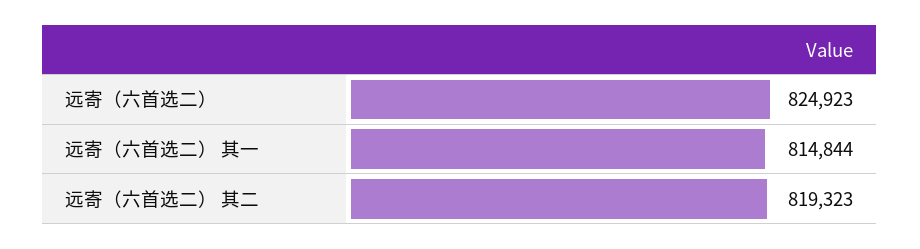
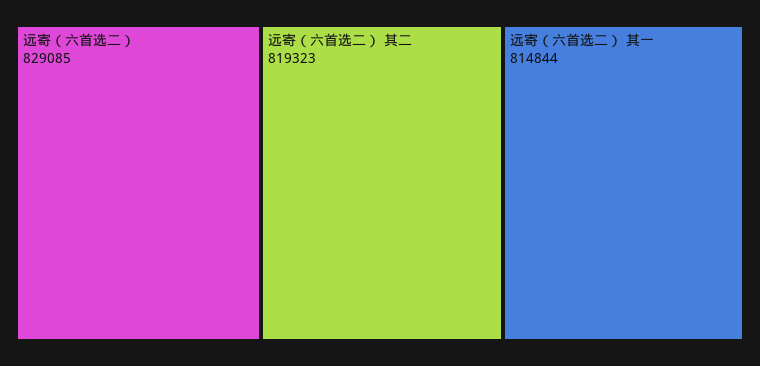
远寄（六首选二）: 824923 -> 829085

